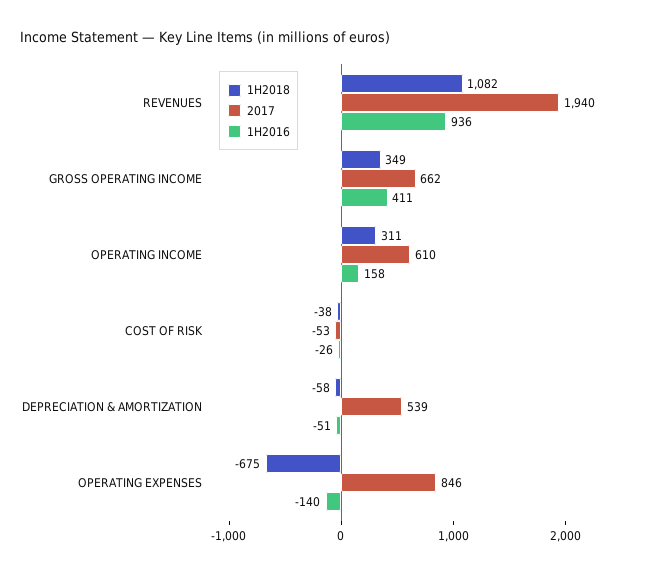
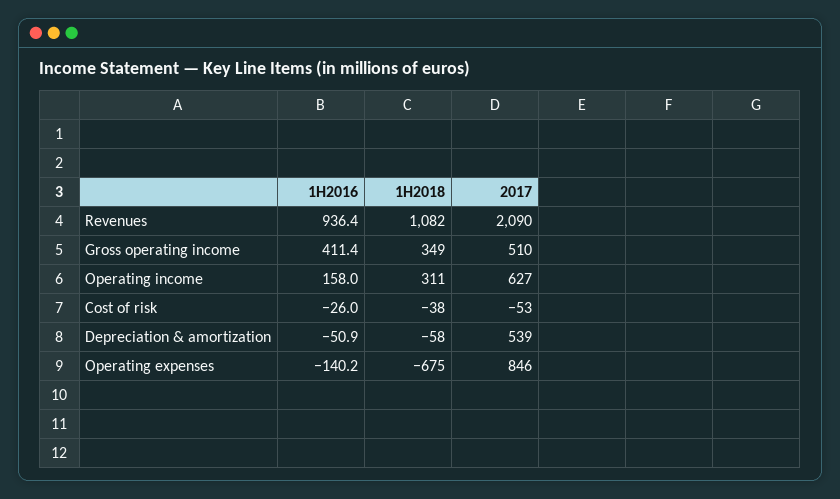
2017, REVENUES: 1940 -> 2090
2017, GROSS OPERATING INCOME: 662 -> 510
2017, OPERATING INCOME: 610 -> 627

